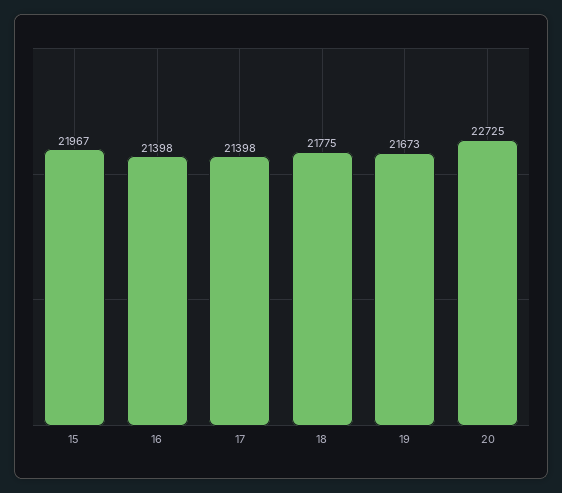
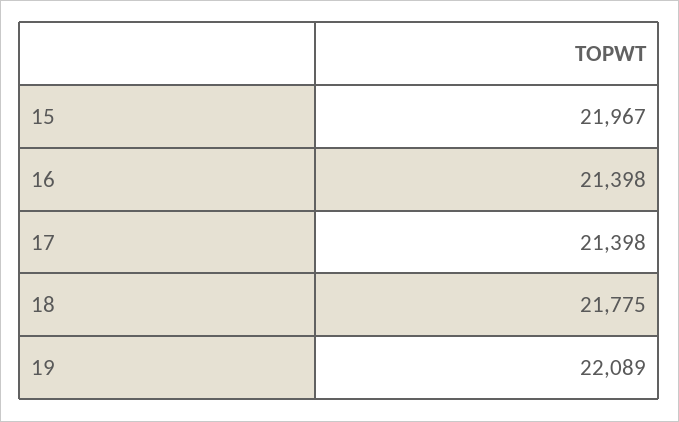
19: 21673 -> 22089
20: 22725 -> none

